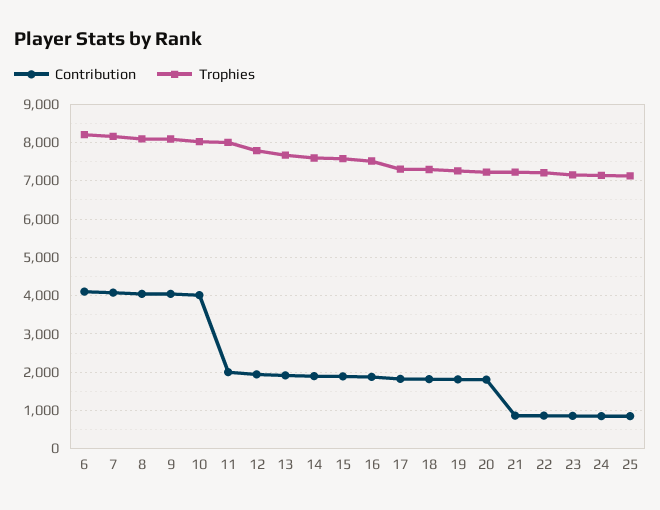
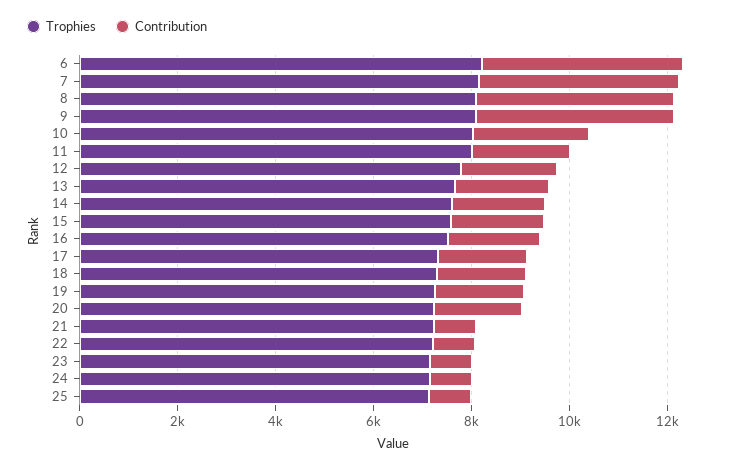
Contribution, 10: 4000 -> 2500

